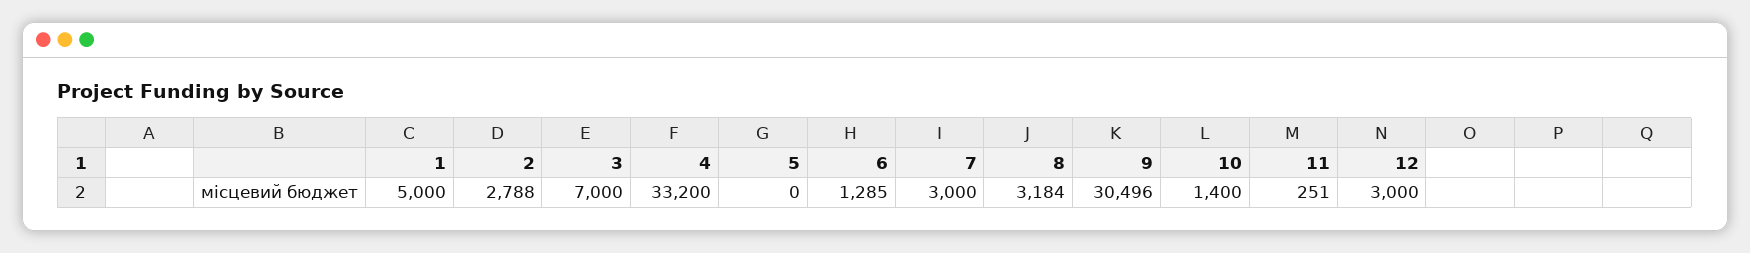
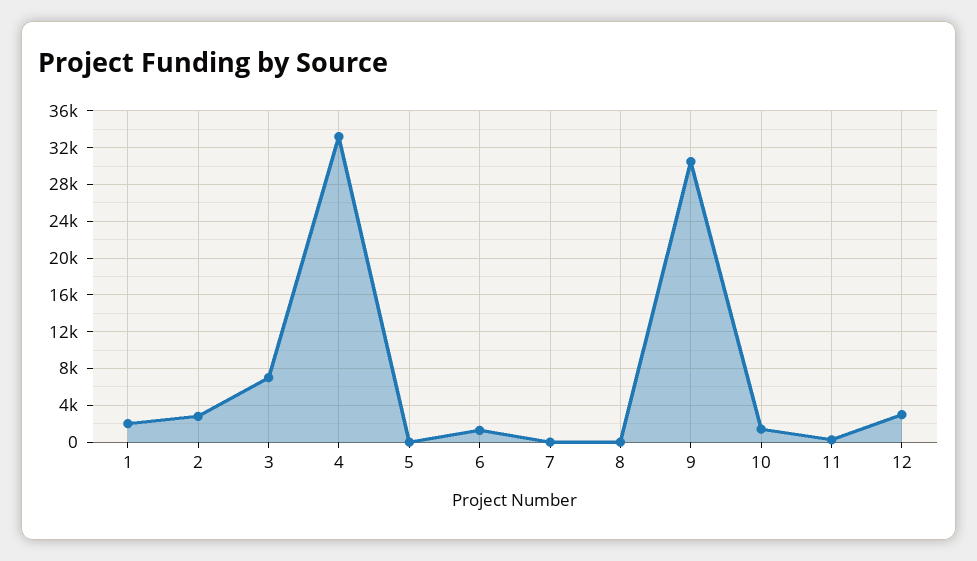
1: 5000 -> 2000
7: 3000 -> 0
8: 3184 -> 0

